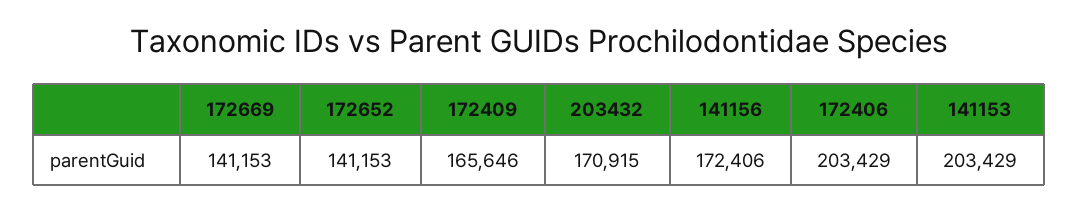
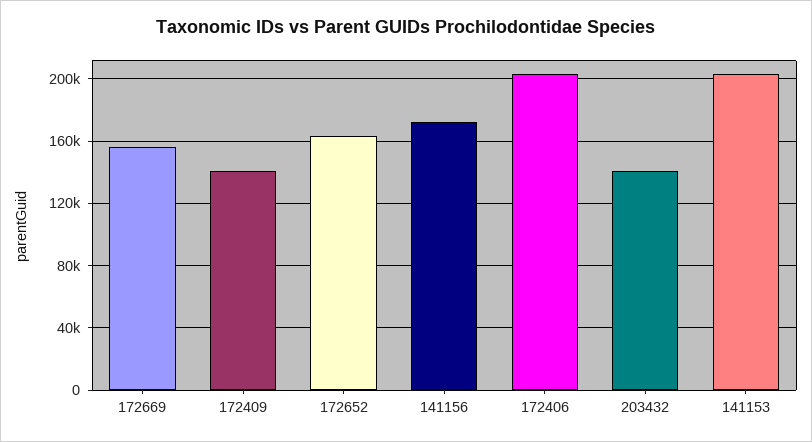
172669: 141153 -> 155000
172652: 141153 -> 165000
172409: 165646 -> 140000
203432: 170915 -> 140000

